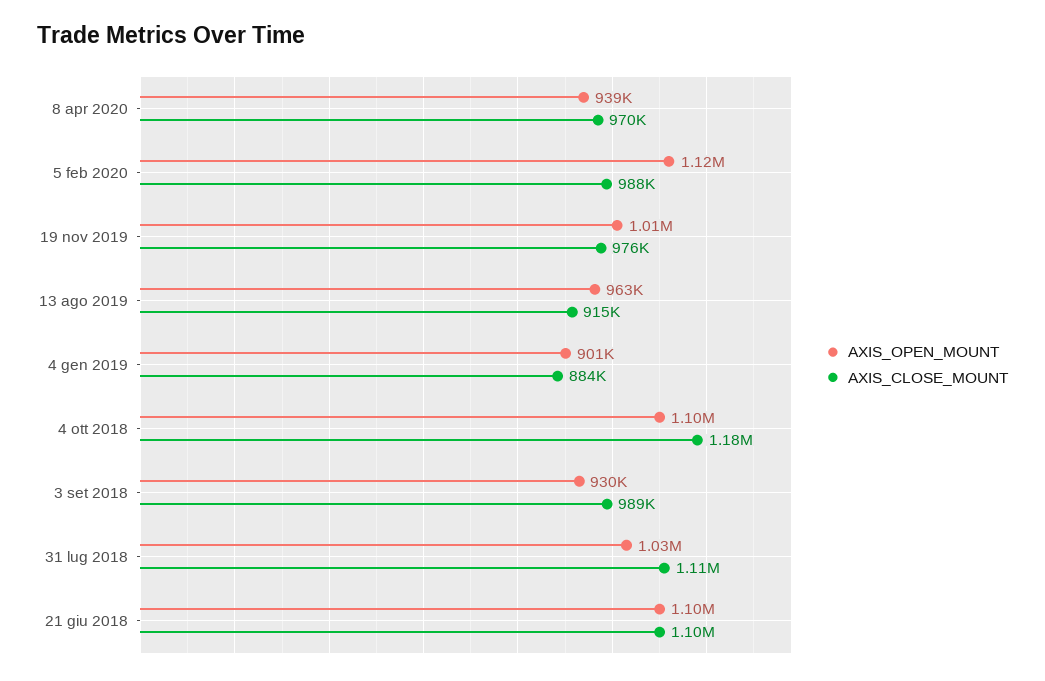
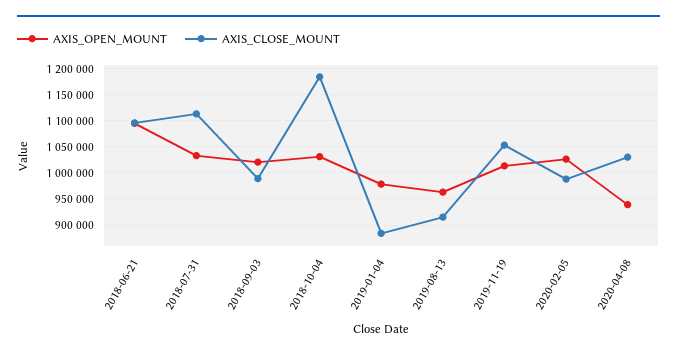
AXIS_CLOSE_MOUNT, 8 apr 2020: 970000 -> 1025000
AXIS_OPEN_MOUNT, 5 feb 2020: 1120000 -> 1025000
AXIS_CLOSE_MOUNT, 19 nov 2019: 976000 -> 1050000
AXIS_OPEN_MOUNT, 4 gen 2019: 901000 -> 975000
AXIS_OPEN_MOUNT, 4 ott 2018: 1100000 -> 1025000
AXIS_OPEN_MOUNT, 3 set 2018: 930000 -> 1025000

